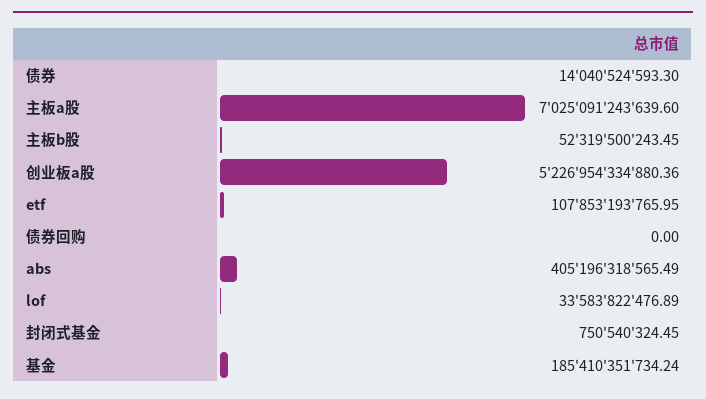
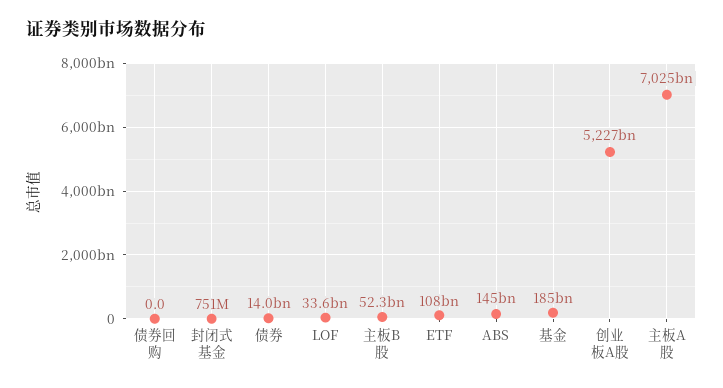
abs: 405196318565.49 -> 145000000000

